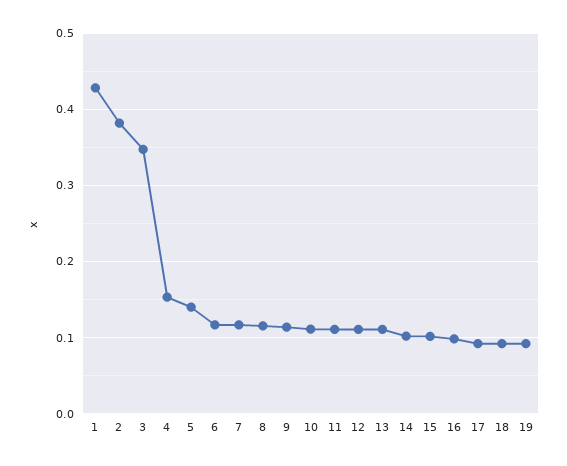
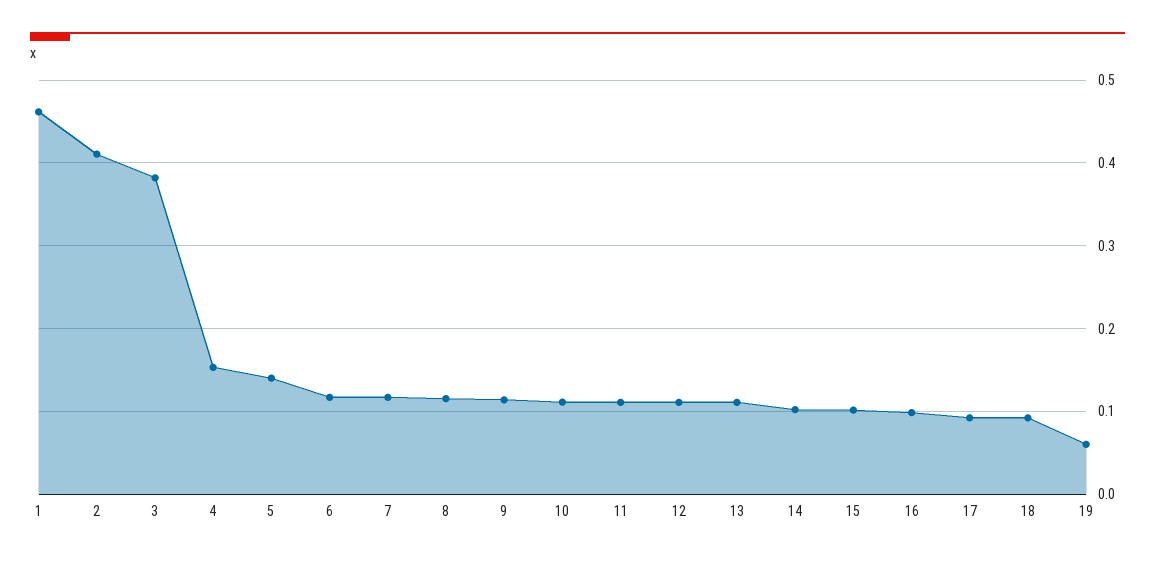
1: 0.43 -> 0.46
2: 0.38 -> 0.41
3: 0.35 -> 0.38
19: 0.09 -> 0.06

